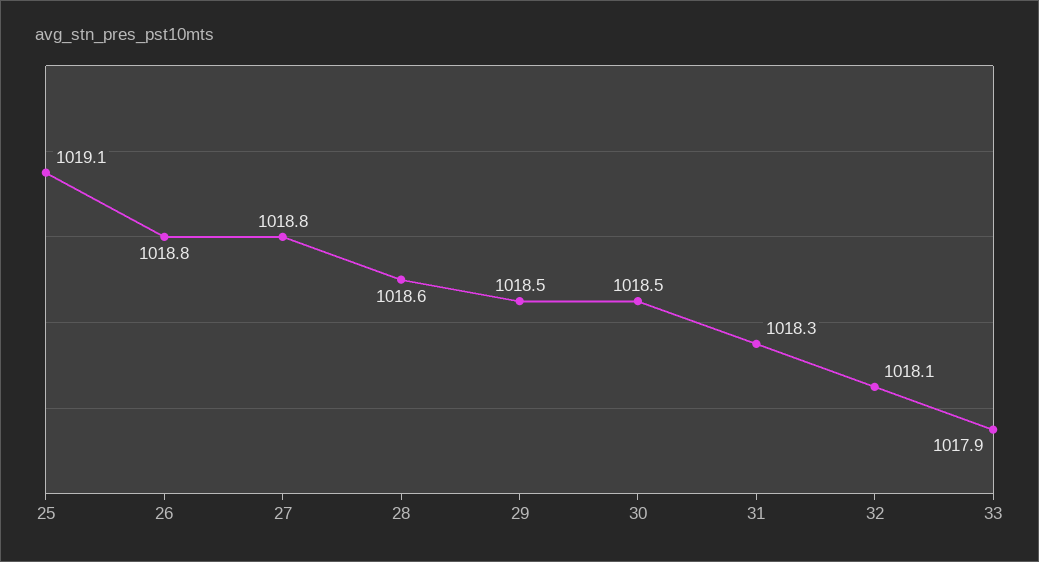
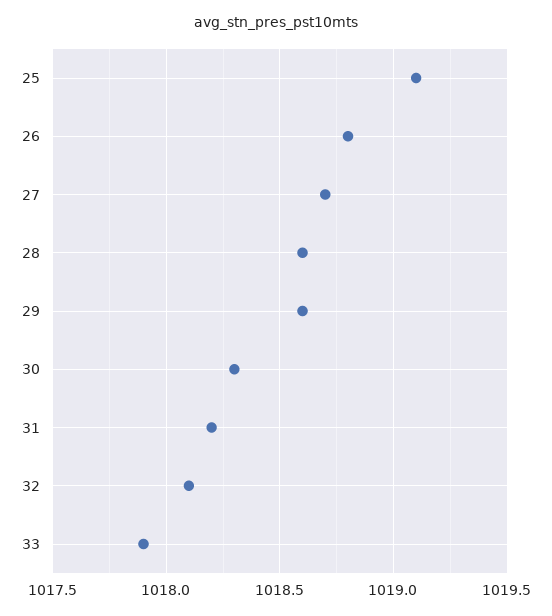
27: 1018.8 -> 1018.7
29: 1018.5 -> 1018.6
30: 1018.5 -> 1018.3
31: 1018.3 -> 1018.2

